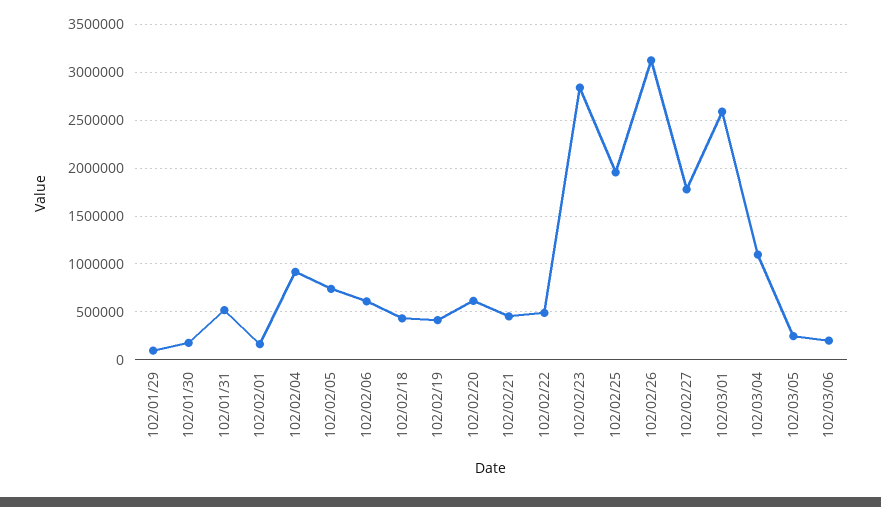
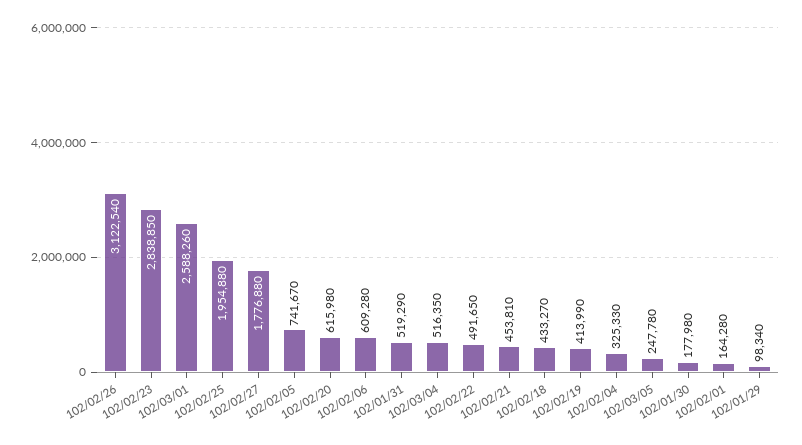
102/02/04: 900000 -> 325330
102/03/04: 1100000 -> 516350
102/03/06: 200000 -> none

